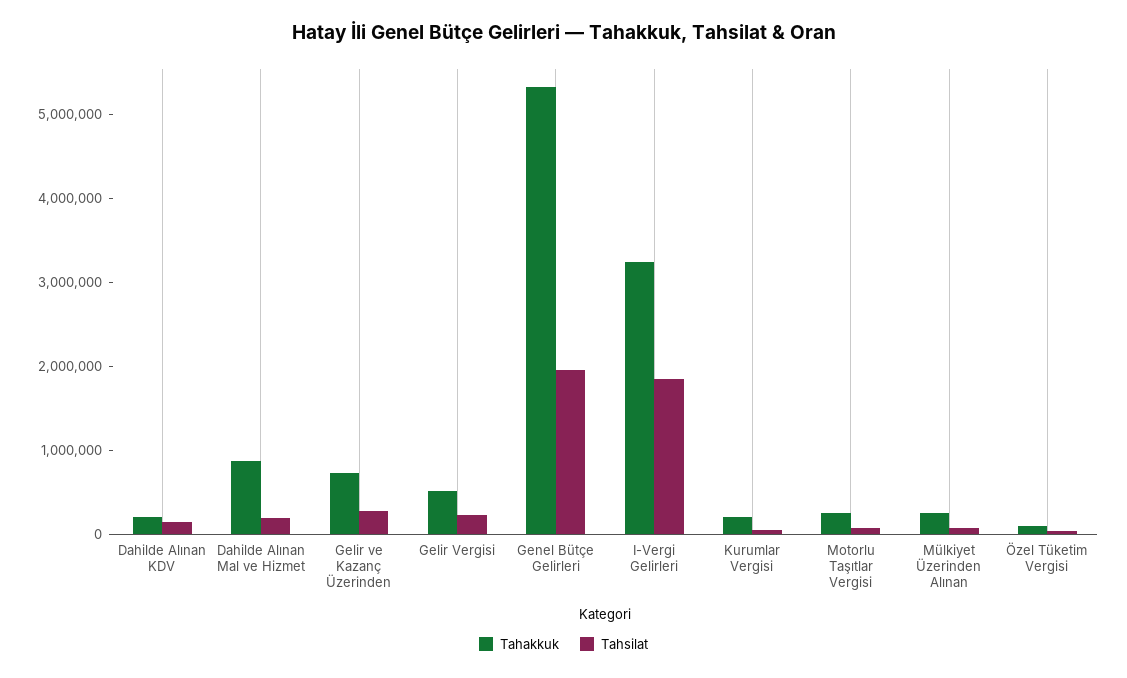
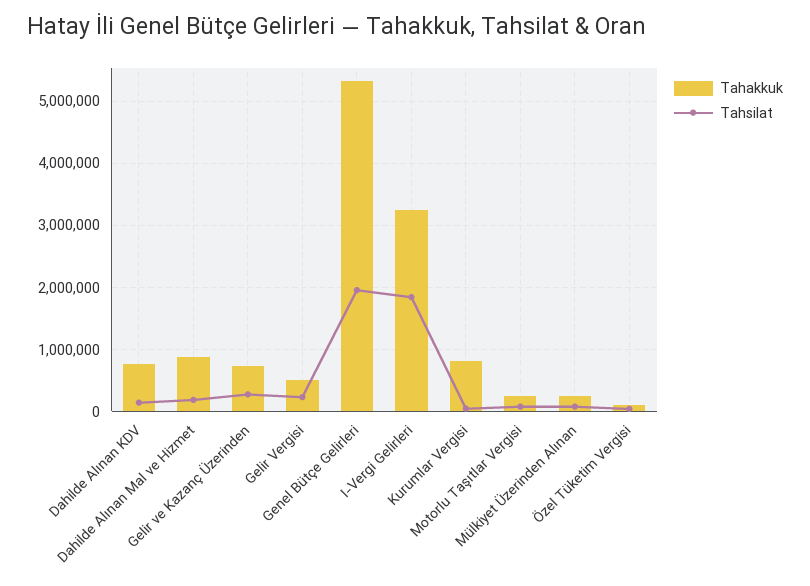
Tahakkuk, Dahilde Alınan KDV: 200000 -> 800000
Tahakkuk, Kurumlar Vergisi: 200000 -> 800000

